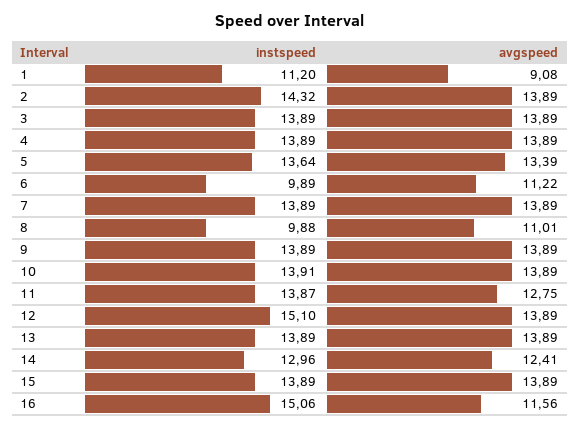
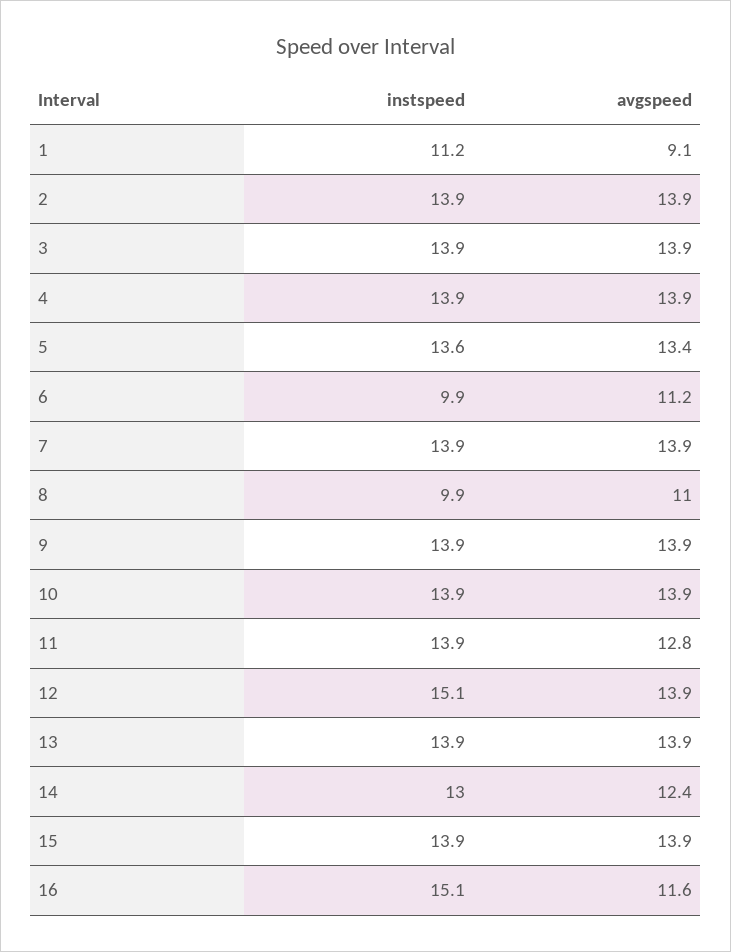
instspeed, 2: 14.32 -> 13.9

